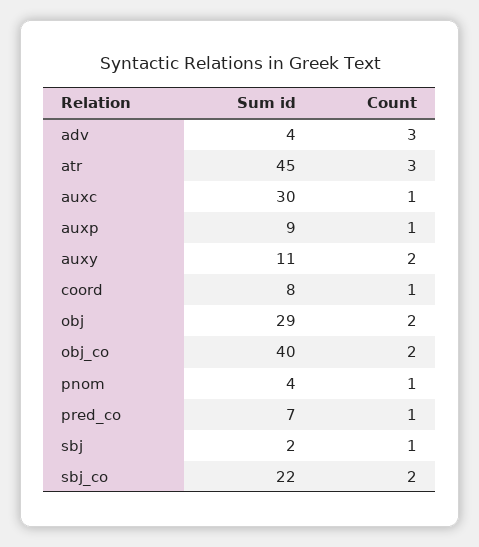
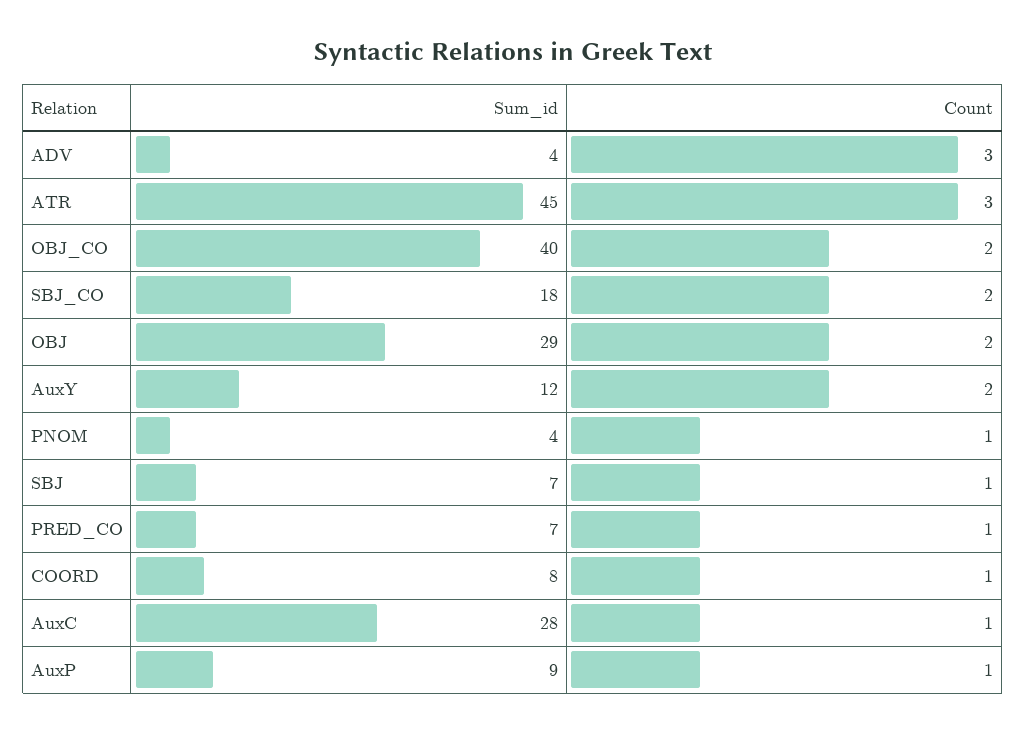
Sum id, auxc: 30 -> 28
Sum id, auxy: 11 -> 12
Sum id, sbj: 2 -> 7
Sum id, sbj_co: 22 -> 18

